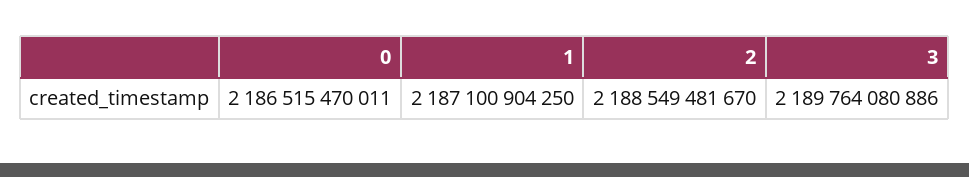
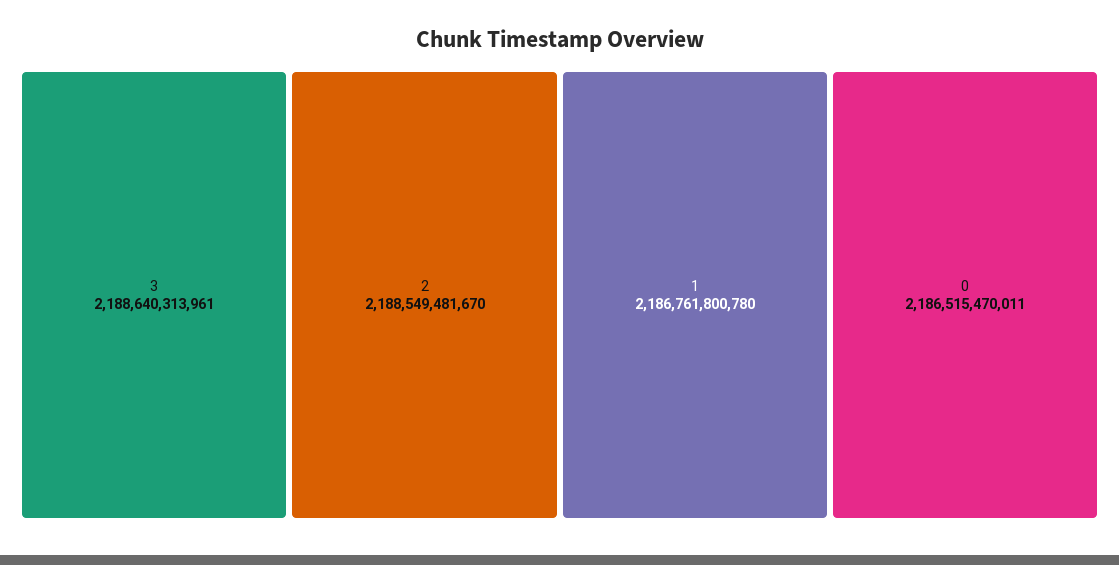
1: 2187100904250 -> 2186761800780
3: 2189764080886 -> 2188640313961

